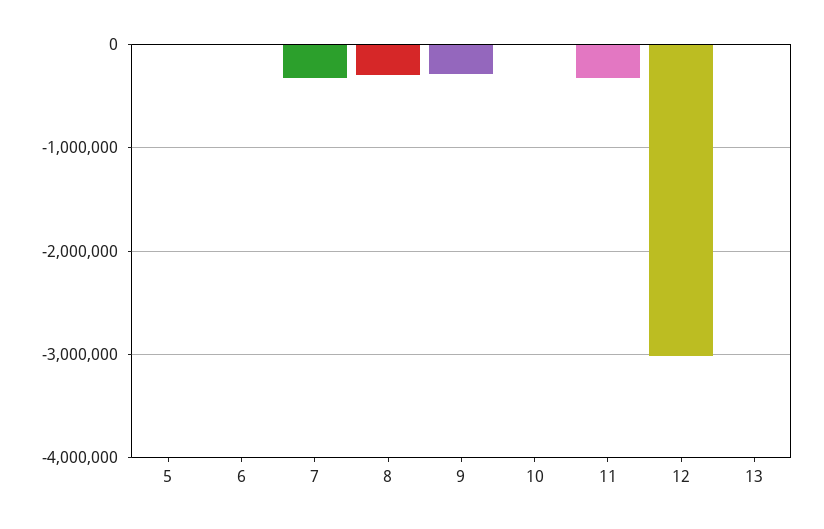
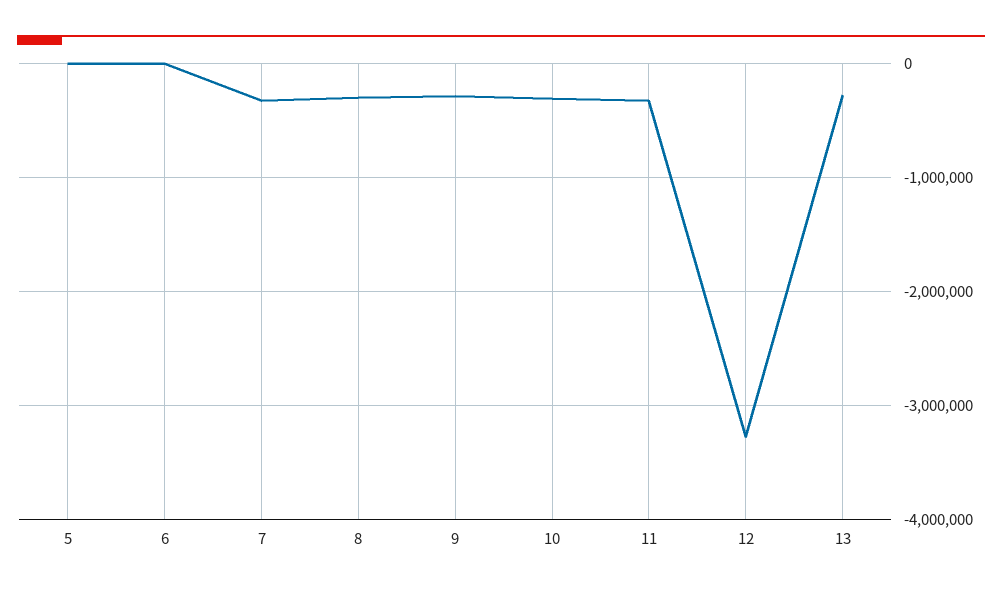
10: 0 -> -300000
12: -3000000 -> -3300000
13: 0 -> -300000

